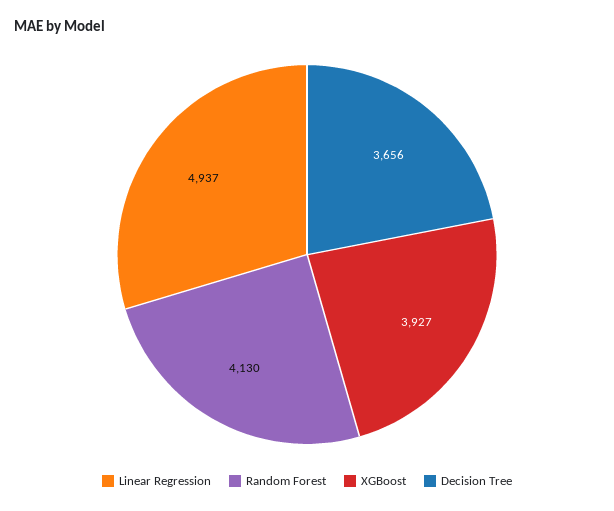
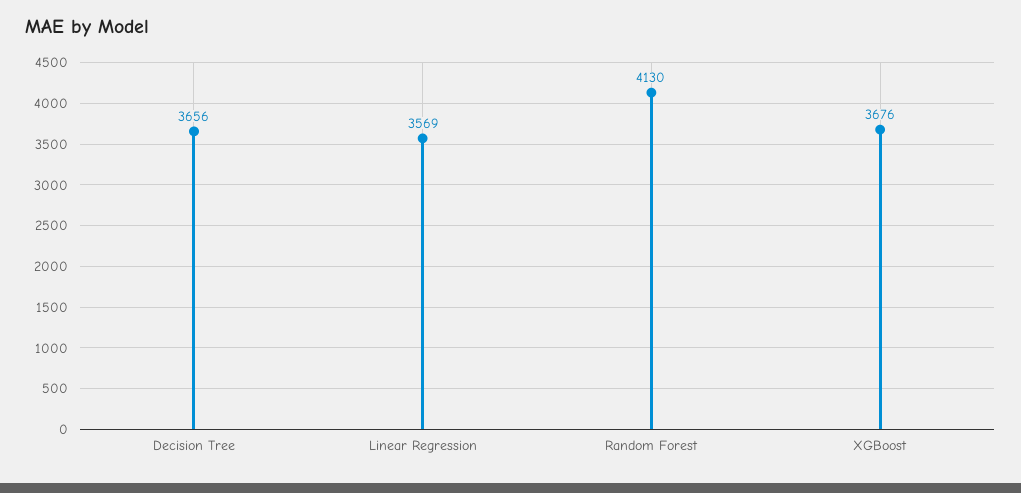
Linear Regression: 4937 -> 3569
XGBoost: 3927 -> 3676

